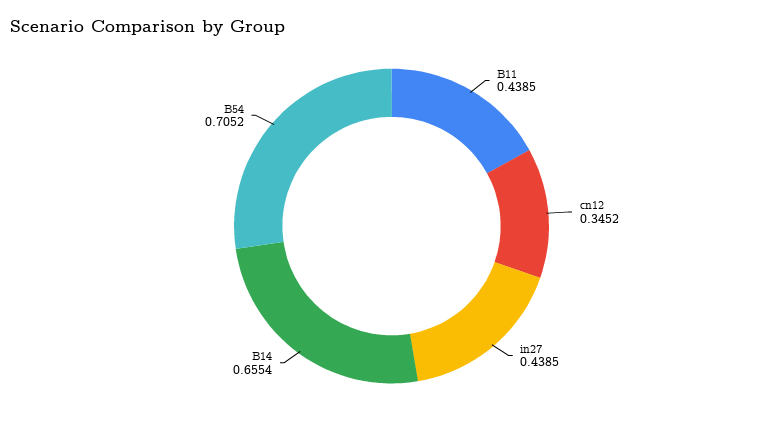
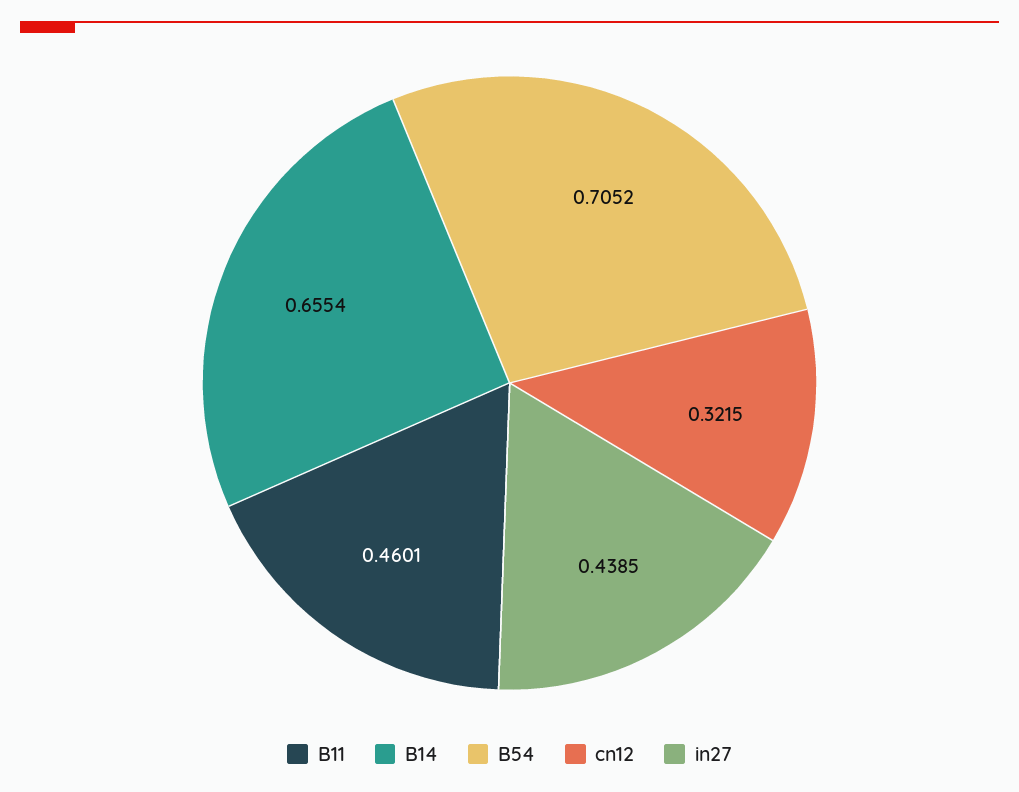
B11: 0.4385 -> 0.4601
cn12: 0.3452 -> 0.3215

